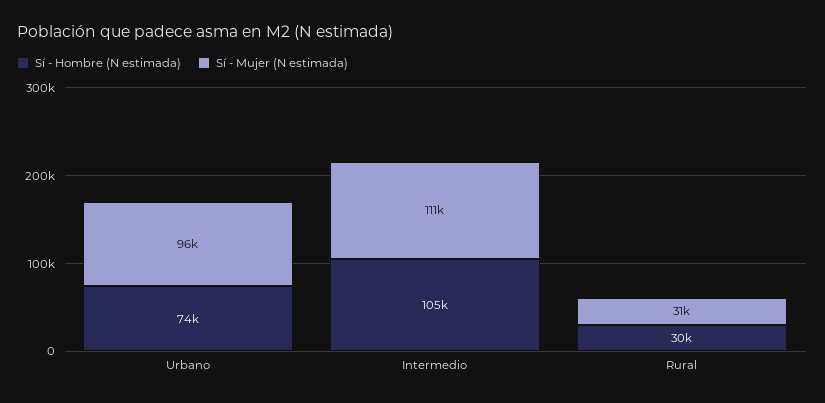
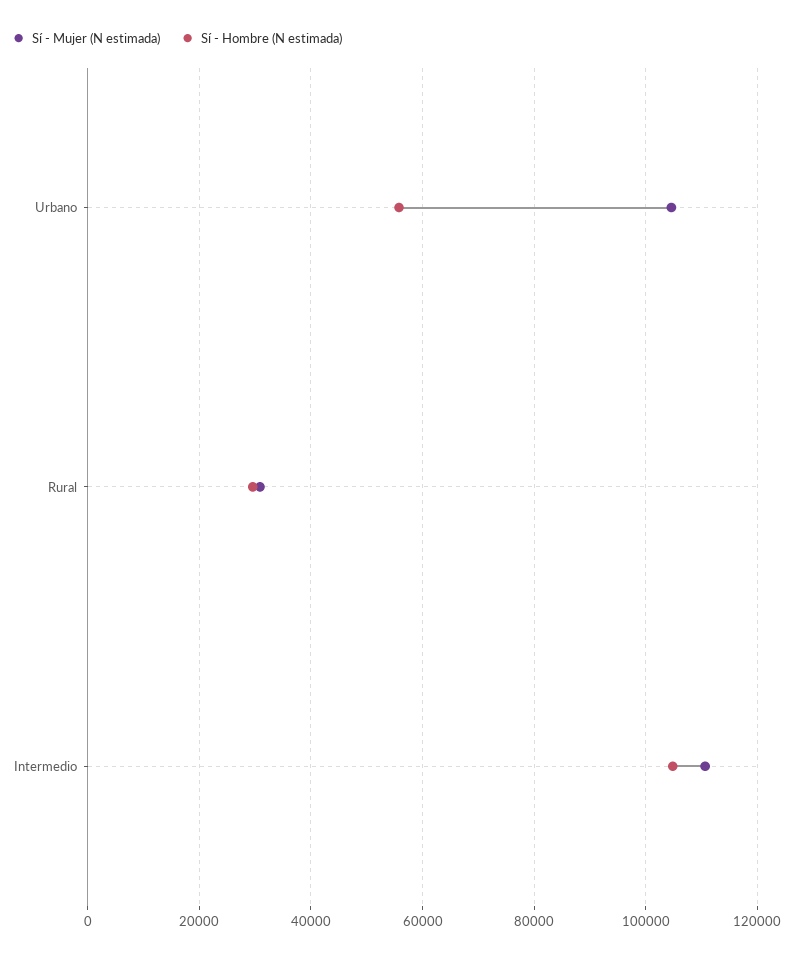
Sí - Hombre (N estimada), Urbano: 74000 -> 56000
Sí - Mujer (N estimada), Urbano: 96000 -> 104000

